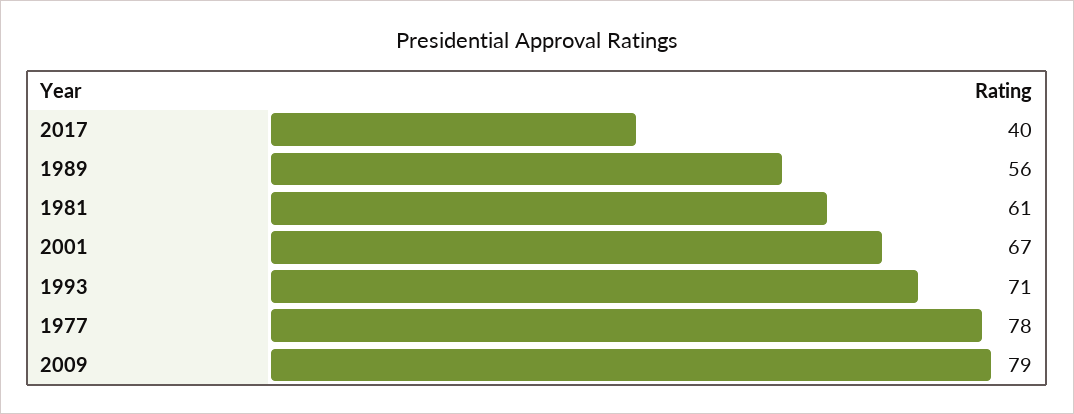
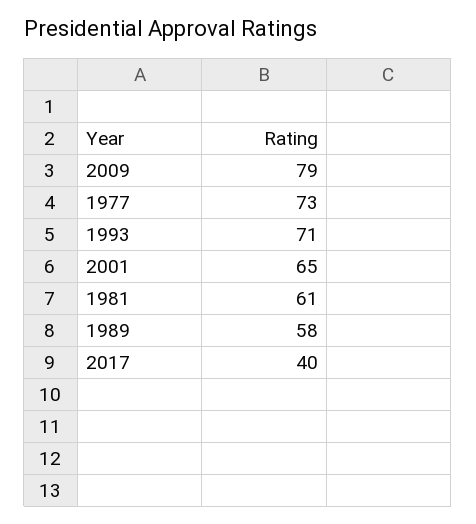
1989: 56 -> 58
2001: 67 -> 65
1977: 78 -> 73

